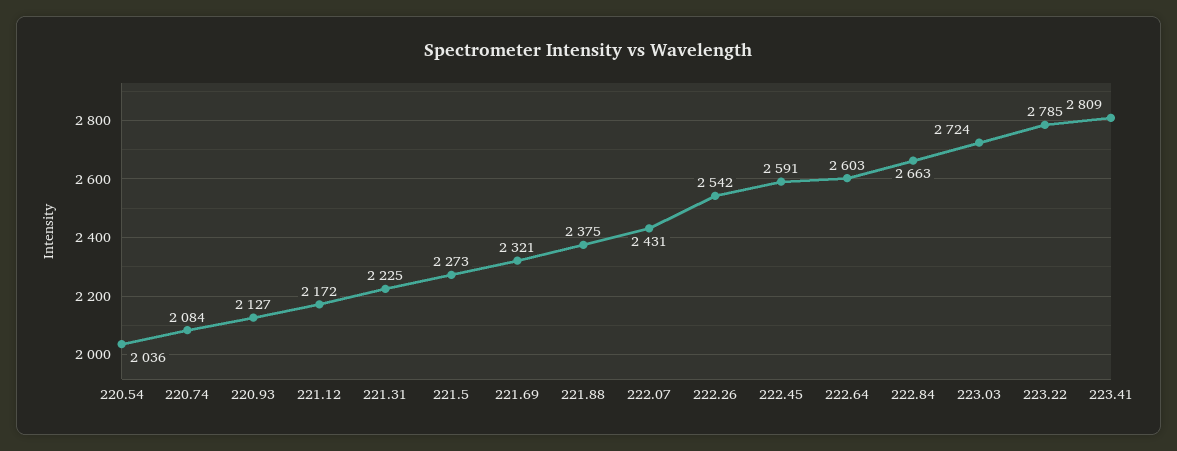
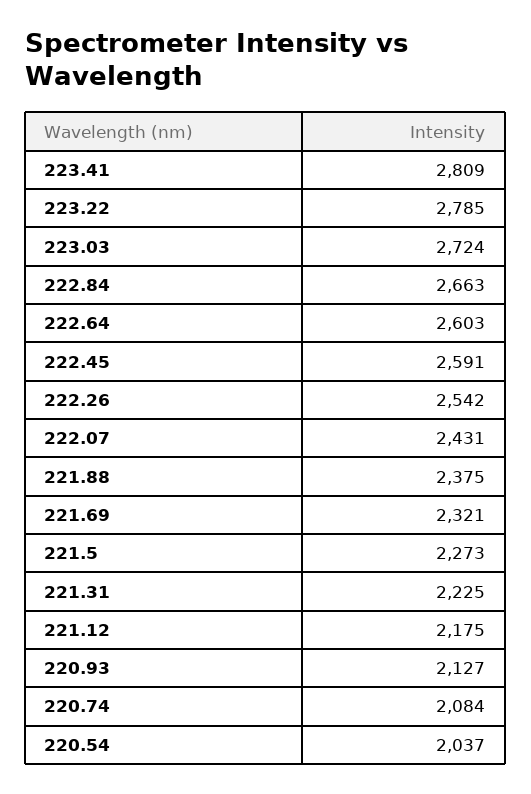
220.54: 2036 -> 2037
221.12: 2172 -> 2175

